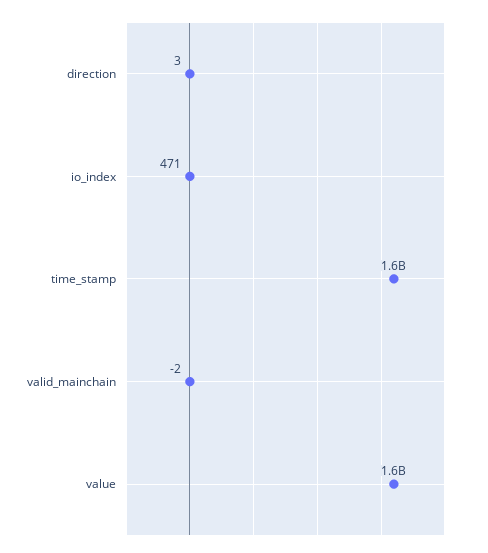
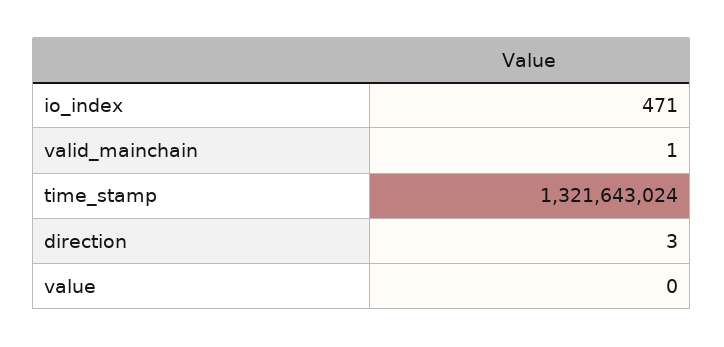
time_stamp: 1600000000 -> 1321643024
valid_mainchain: -2 -> 1
value: 1600000000 -> 0

